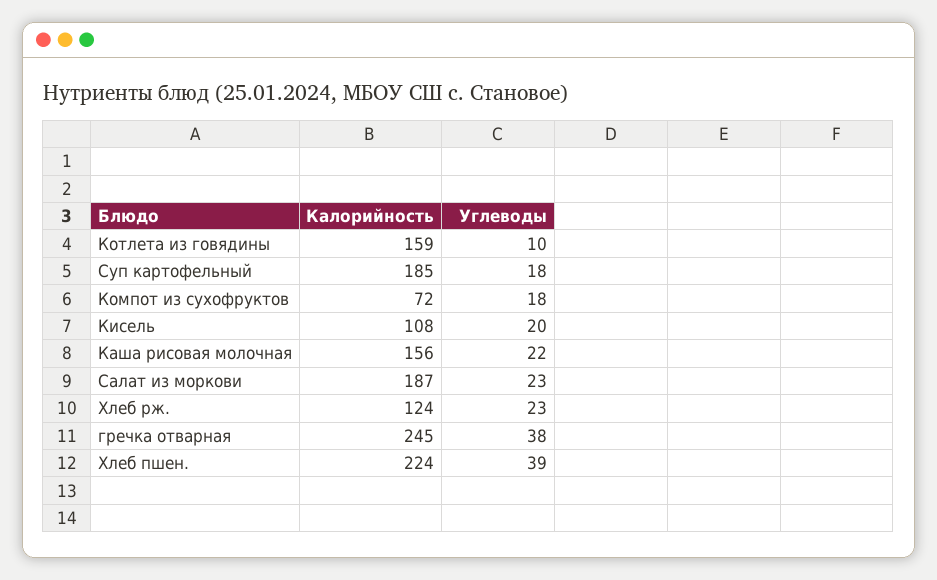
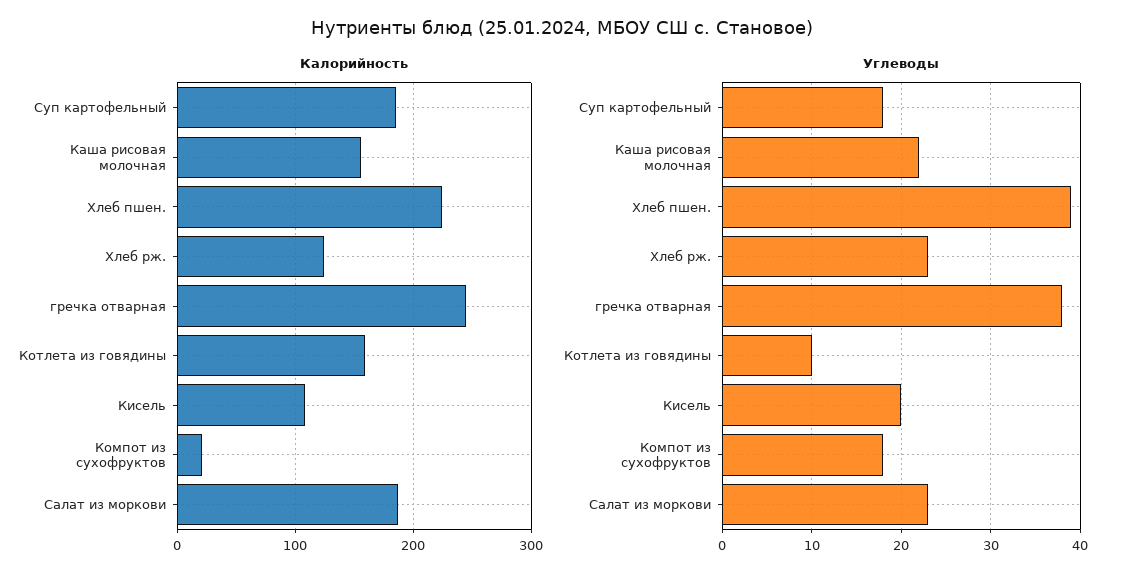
Калорийность, Компот из сухофруктов: 72 -> 20

